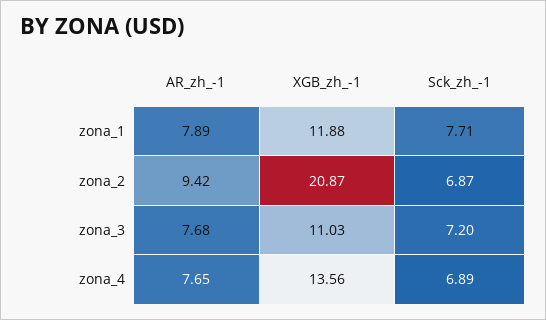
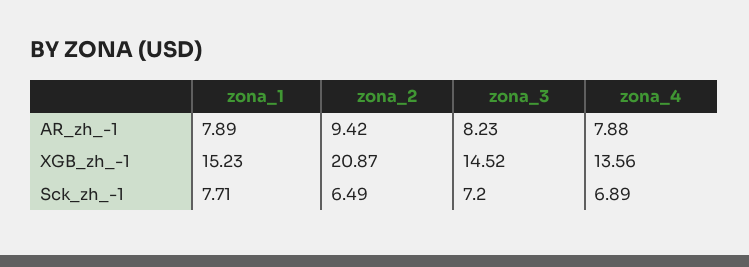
XGB_zh_-1, zona_1: 11.88 -> 15.23
Sck_zh_-1, zona_2: 6.87 -> 6.49
AR_zh_-1, zona_3: 7.68 -> 8.23
XGB_zh_-1, zona_3: 11.03 -> 14.52
AR_zh_-1, zona_4: 7.65 -> 7.88

